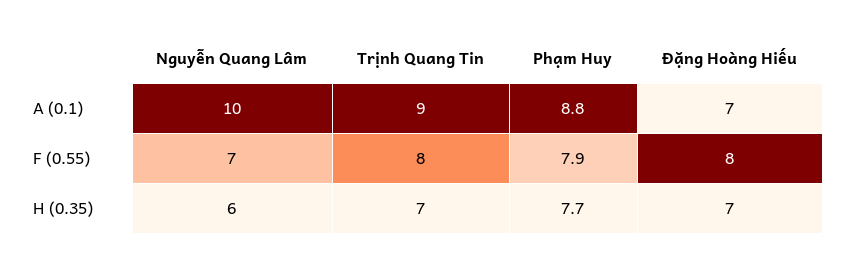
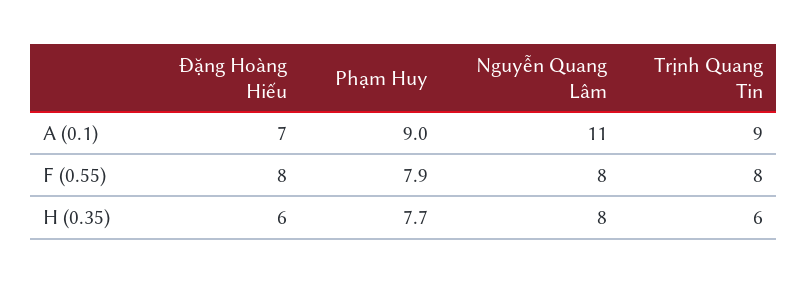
Nguyễn Quang Lâm, A (0.1): 10 -> 11
Phạm Huy, A (0.1): 8.8 -> 9
Nguyễn Quang Lâm, F (0.55): 7 -> 8
Nguyễn Quang Lâm, H (0.35): 6 -> 8
Trịnh Quang Tin, H (0.35): 7 -> 6
Đặng Hoàng Hiếu, H (0.35): 7 -> 6

